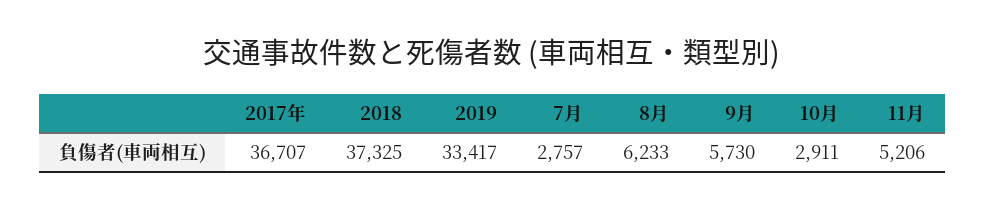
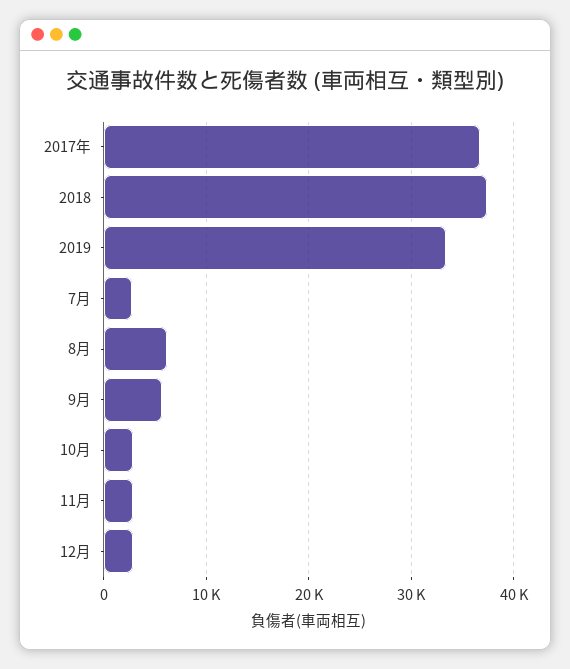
11月: 5206 -> 3000
12月: none -> 3000

